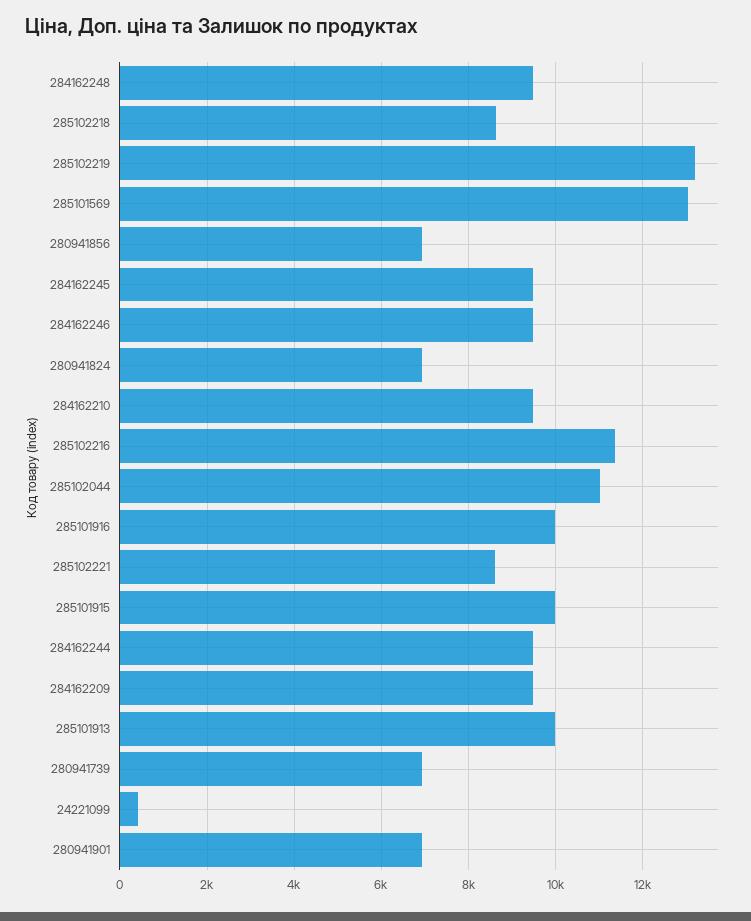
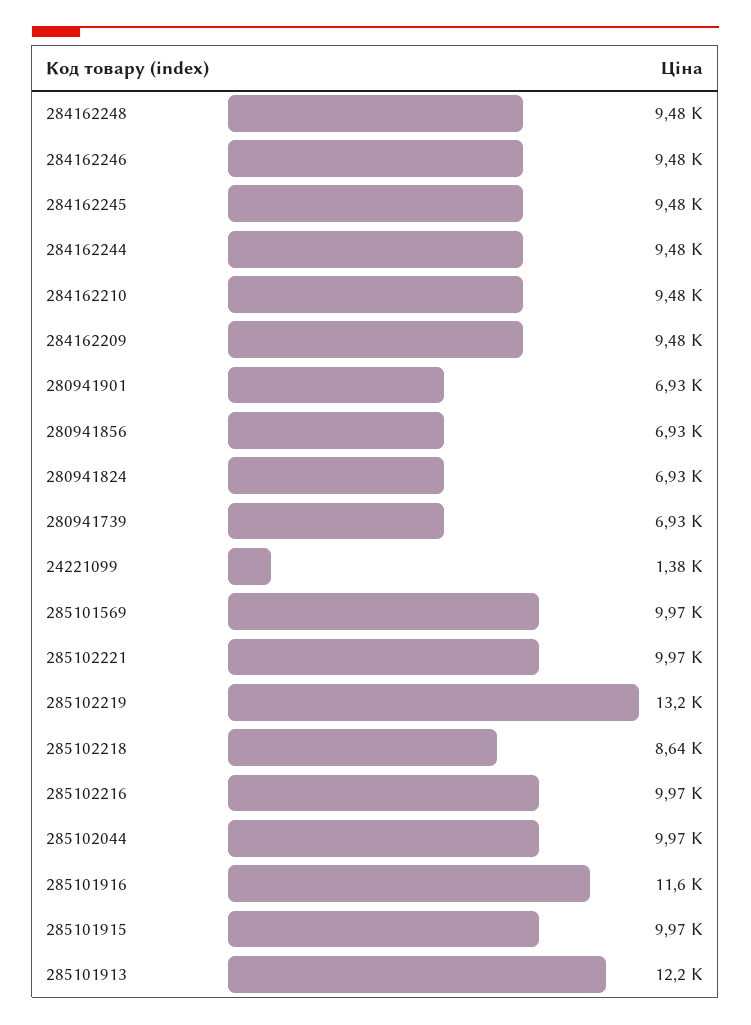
285101569: 13000 -> 9970
285102216: 11400 -> 9970
285102044: 11000 -> 9970
285101916: 10000 -> 11600
285102221: 8600 -> 9970
285101913: 10000 -> 12200
24221099: 400 -> 1380

